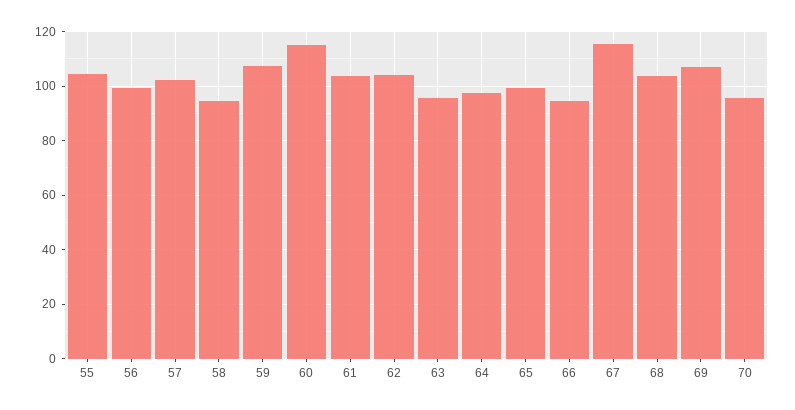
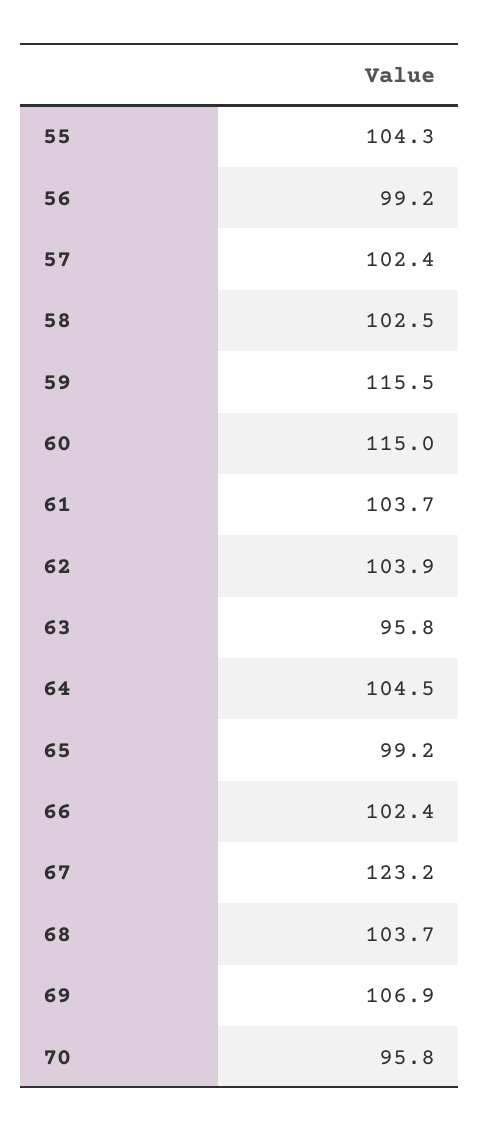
58: 95 -> 102.5
59: 107.5 -> 115.5
64: 97.5 -> 104.5
66: 95 -> 102.4
67: 115 -> 123.2

